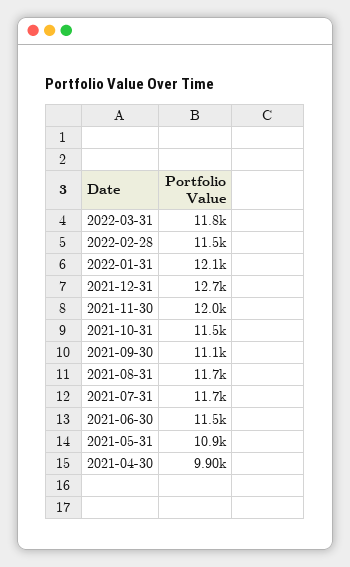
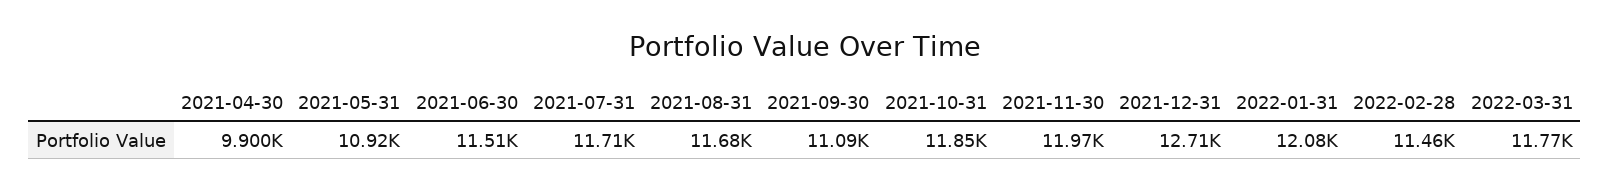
2021-10-31: 11500 -> 11850

